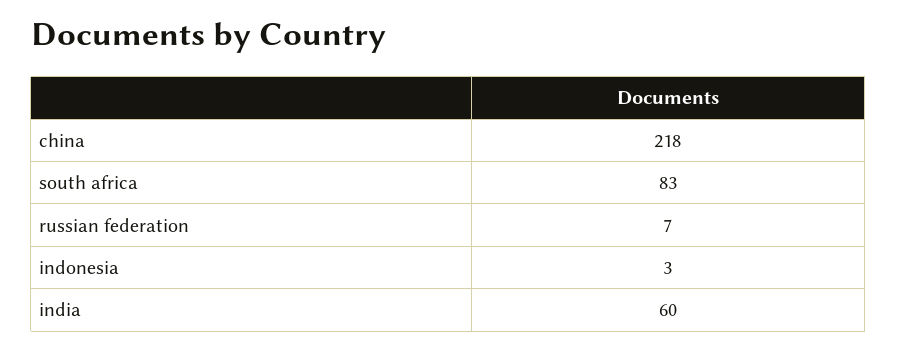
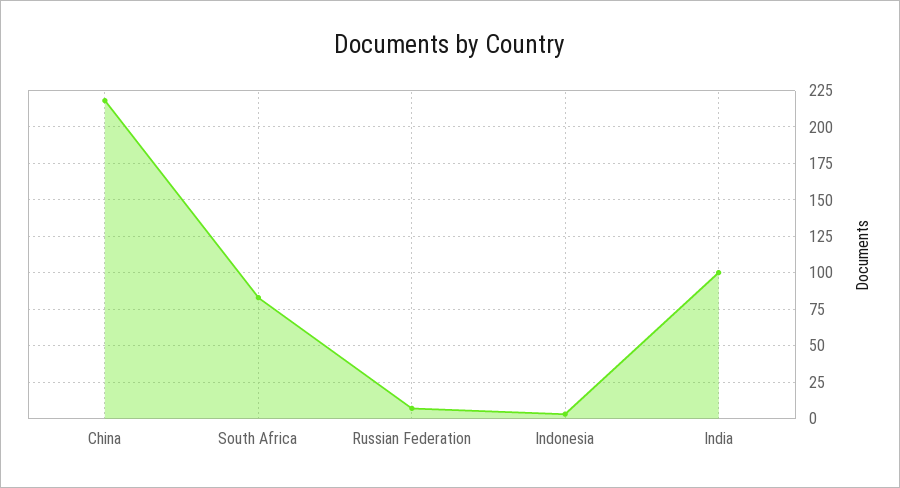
india: 60 -> 100

